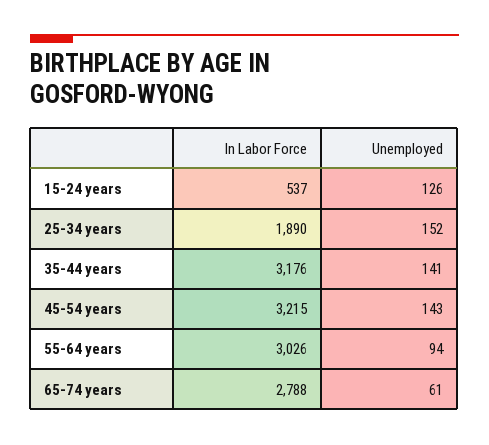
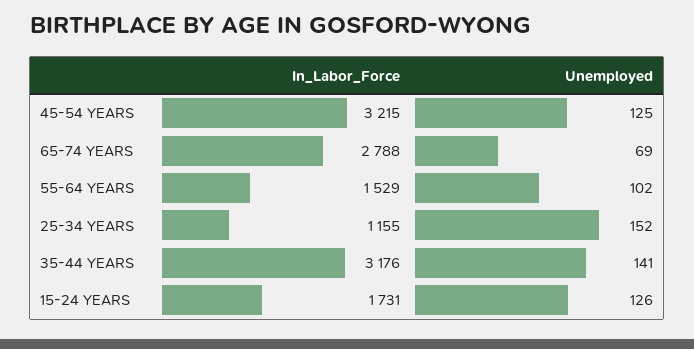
In Labor Force, 15-24 years: 537 -> 1731
In Labor Force, 25-34 years: 1890 -> 1155
Unemployed, 45-54 years: 143 -> 125
In Labor Force, 55-64 years: 3026 -> 1529
Unemployed, 55-64 years: 94 -> 102
Unemployed, 65-74 years: 61 -> 69

